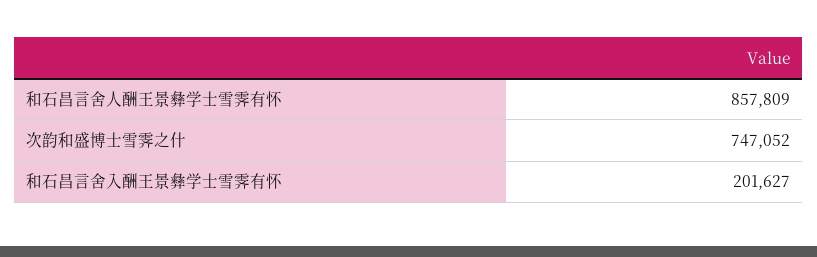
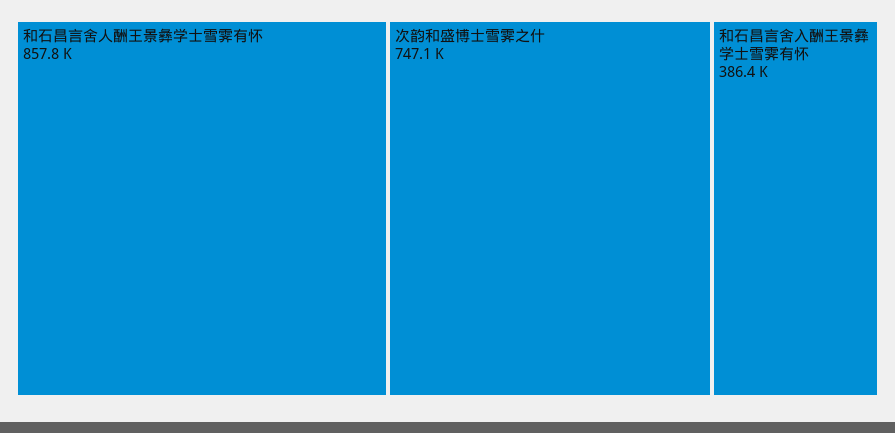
和石昌言舍入酬王景彝学士雪霁有怀: 201627 -> 386400

